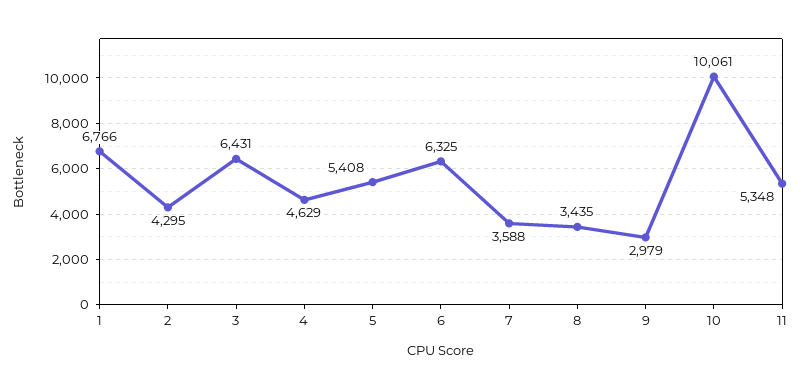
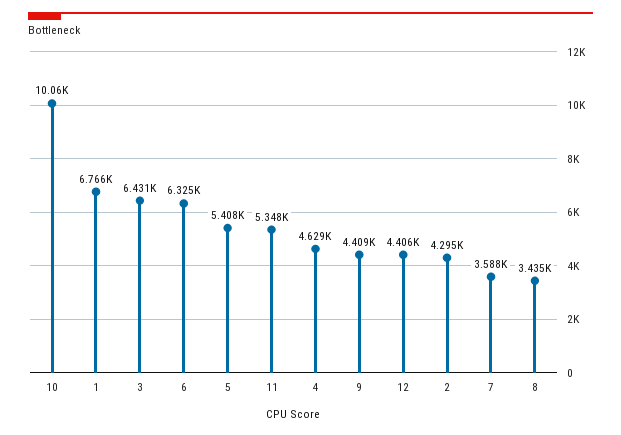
9: 2979 -> 4409
12: none -> 4406

